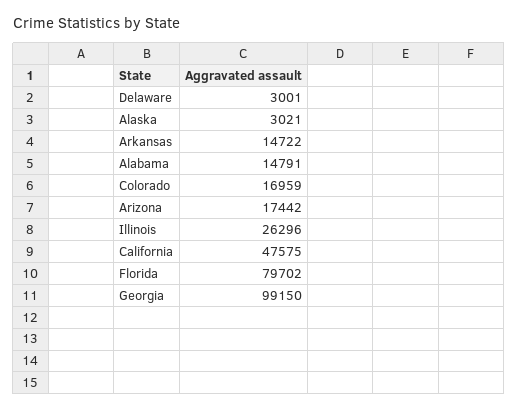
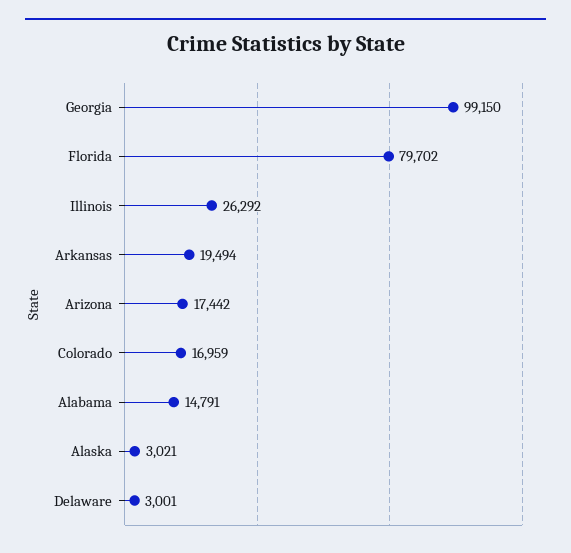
Arkansas: 14722 -> 19494
Illinois: 26296 -> 26292
California: 47575 -> none

